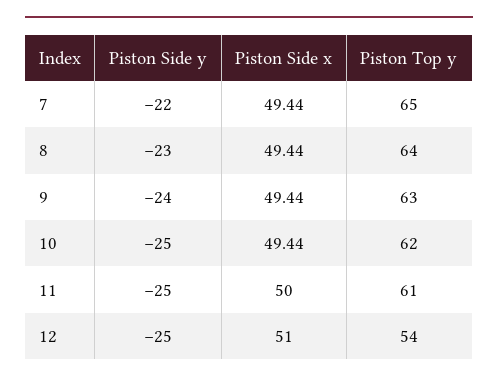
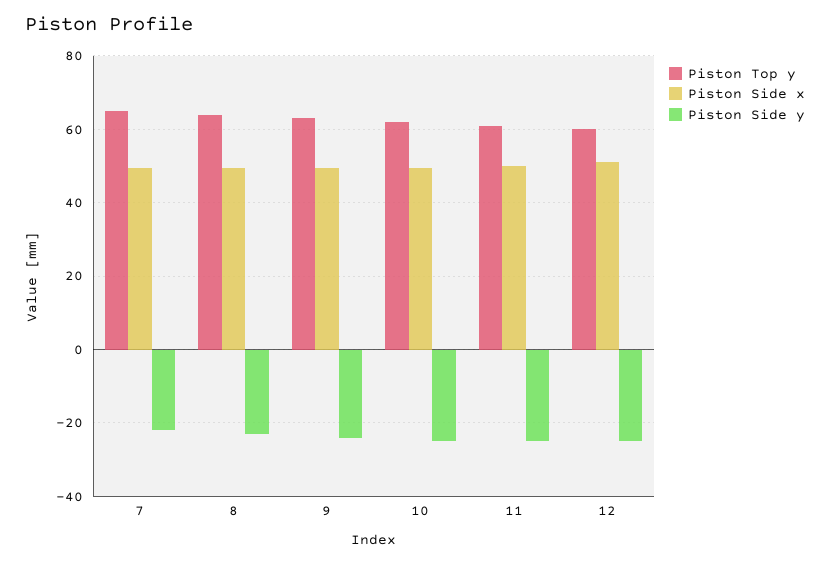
Piston Top y, 12: 54 -> 60

